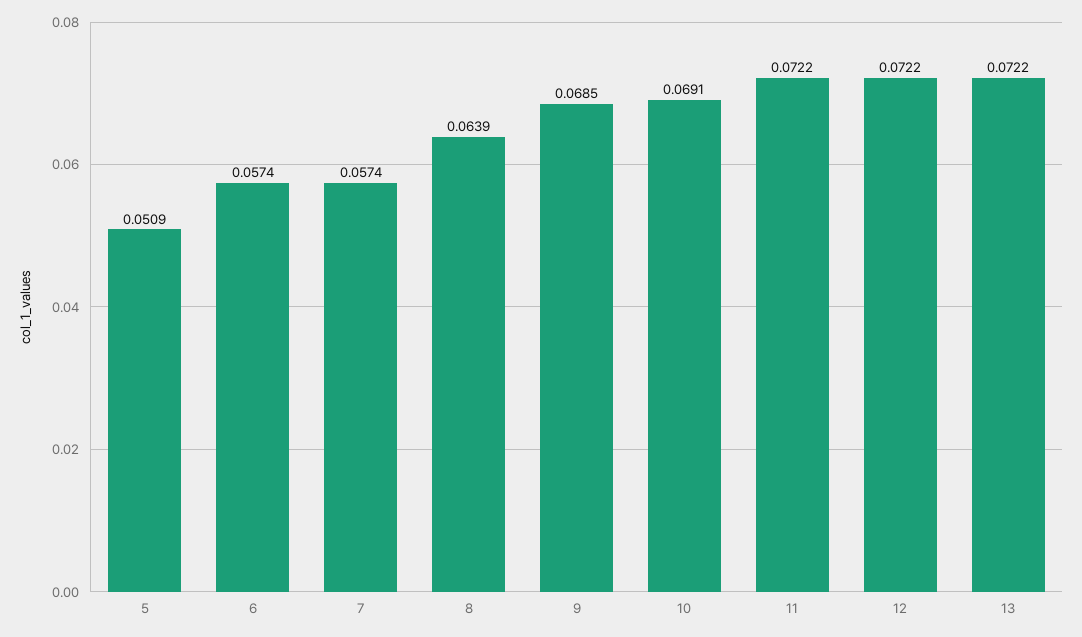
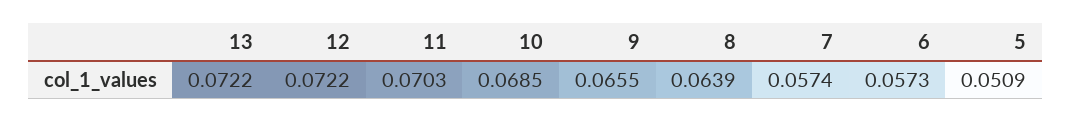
6: 0.0574 -> 0.0573
9: 0.0685 -> 0.0655
10: 0.0691 -> 0.0685
11: 0.0722 -> 0.0703

